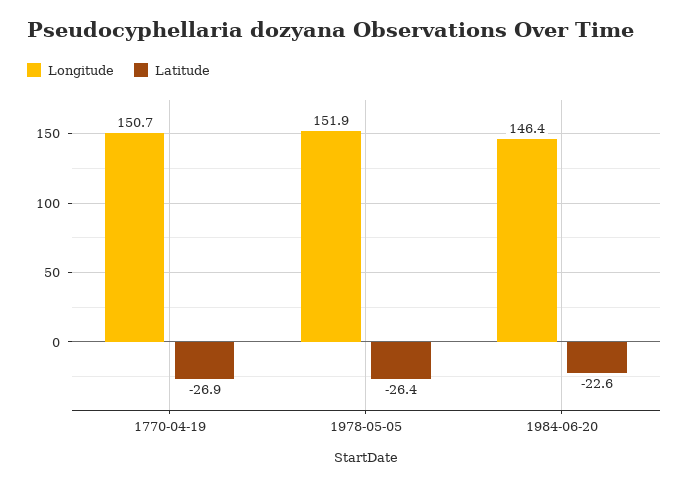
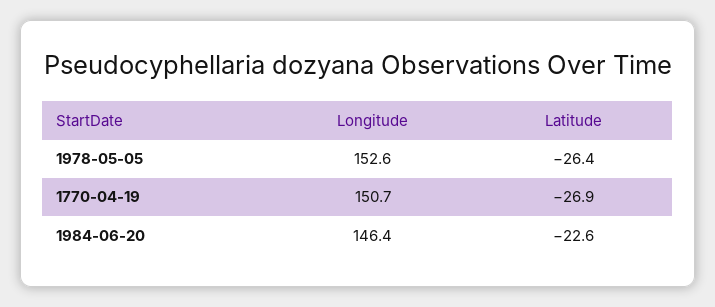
Longitude, 1978-05-05: 151.9 -> 152.6

